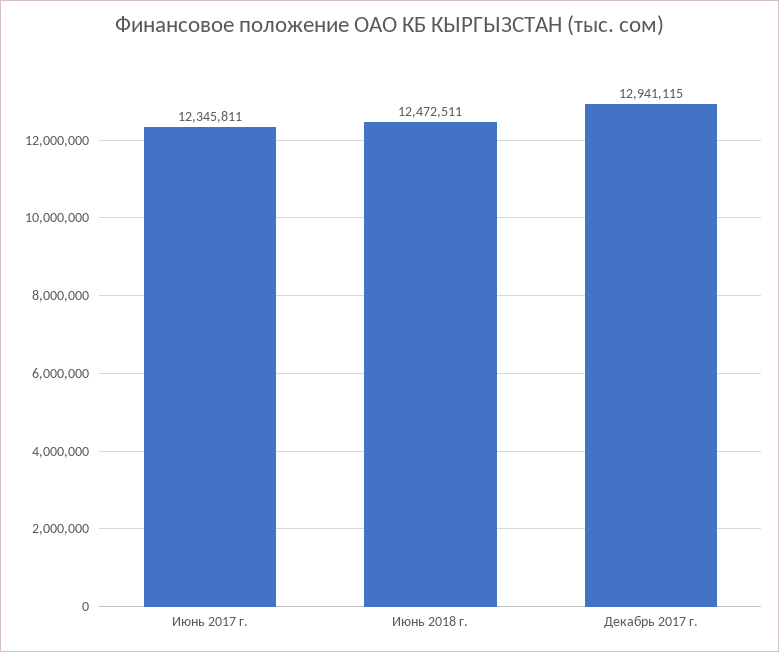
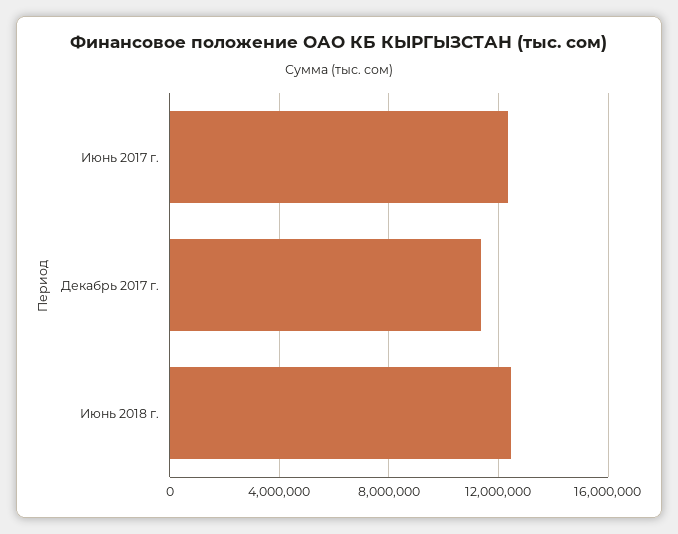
Декабрь 2017 г.: 12941115 -> 11500000

